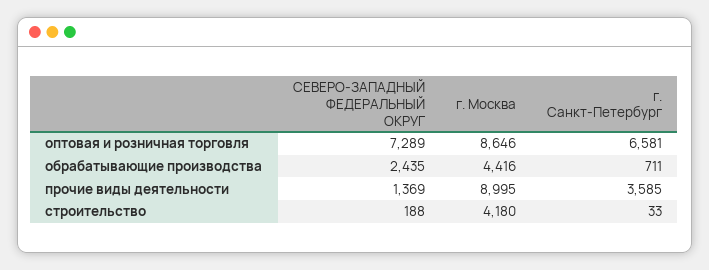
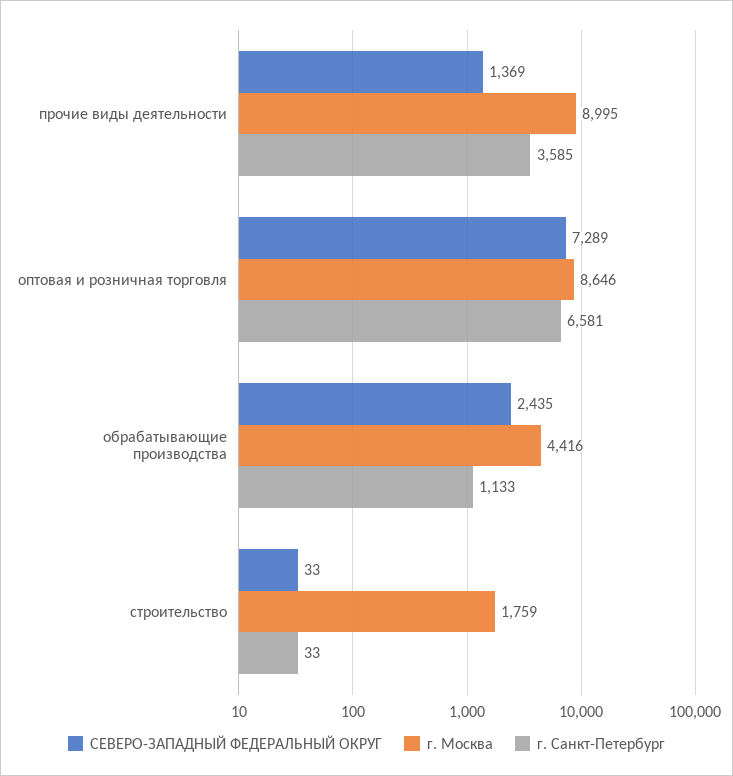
г. Санкт-Петербург, обрабатывающие производства: 711 -> 1133
СЕВЕРО-ЗАПАДНЫЙ ФЕДЕРАЛЬНЫЙ ОКРУГ, строительство: 188 -> 33
г. Москва, строительство: 4180 -> 1759

